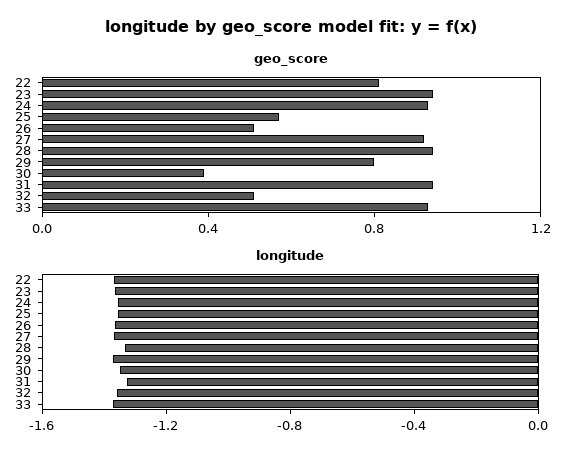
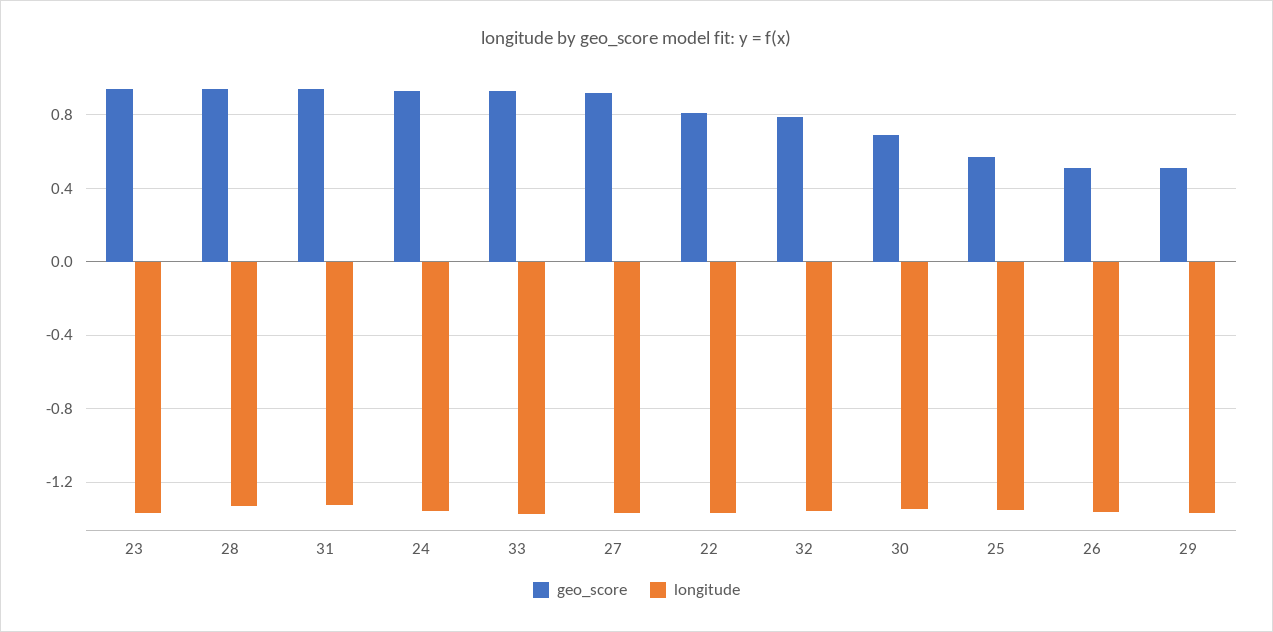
geo_score, 29: 0.8 -> 0.5
geo_score, 30: 0.4 -> 0.7
geo_score, 32: 0.5 -> 0.8

